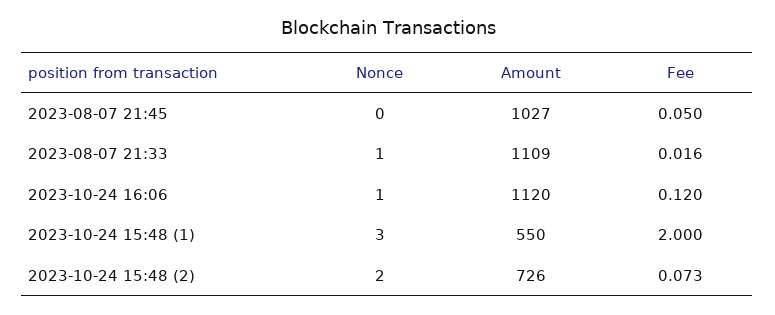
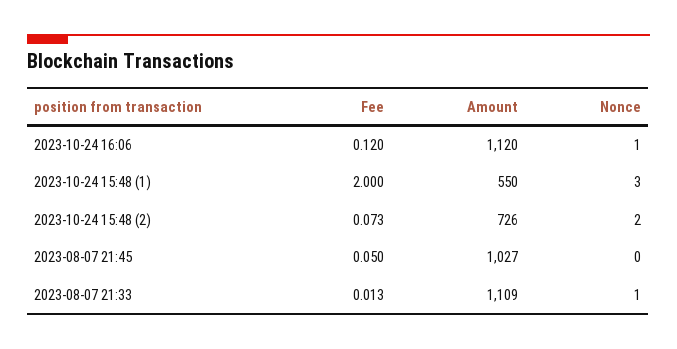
Fee, 2023-08-07 21:33: 0.016 -> 0.013

